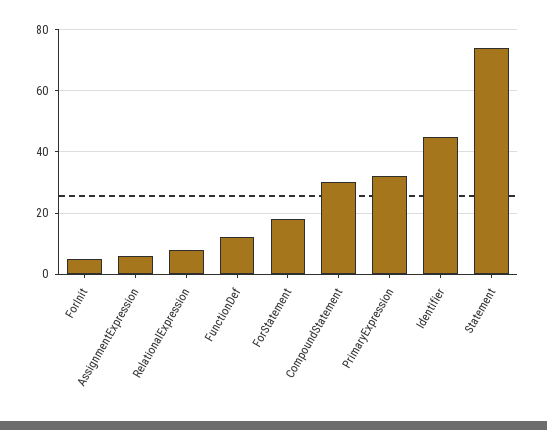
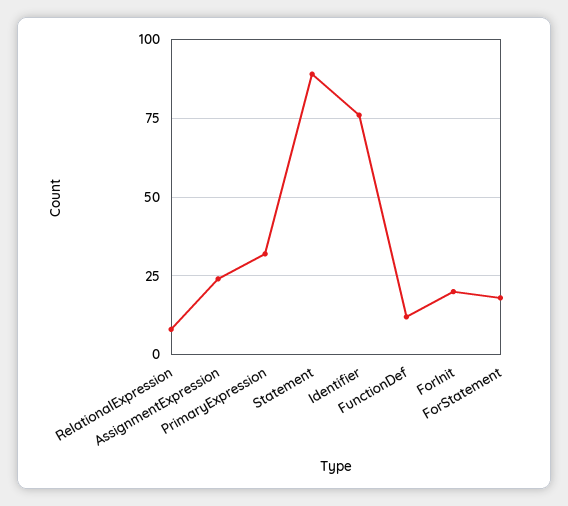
ForInit: 5 -> 20
AssignmentExpression: 5 -> 25
CompoundStatement: 30 -> none
Identifier: 45 -> 75
Statement: 75 -> 90

